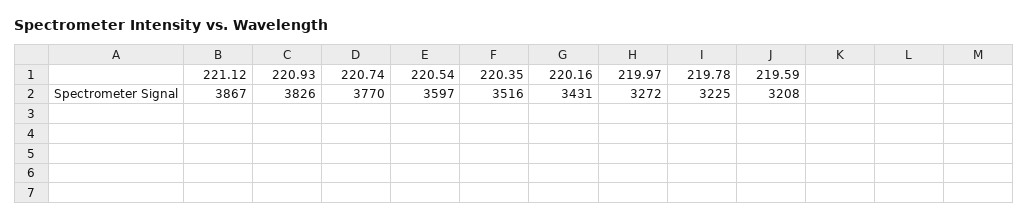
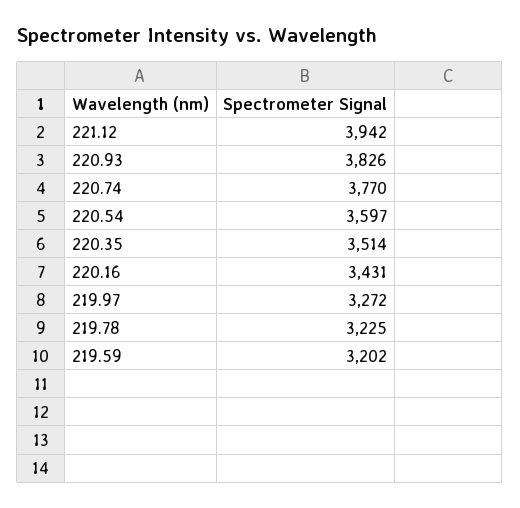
221.12: 3867 -> 3942
220.35: 3516 -> 3514
219.59: 3208 -> 3202

